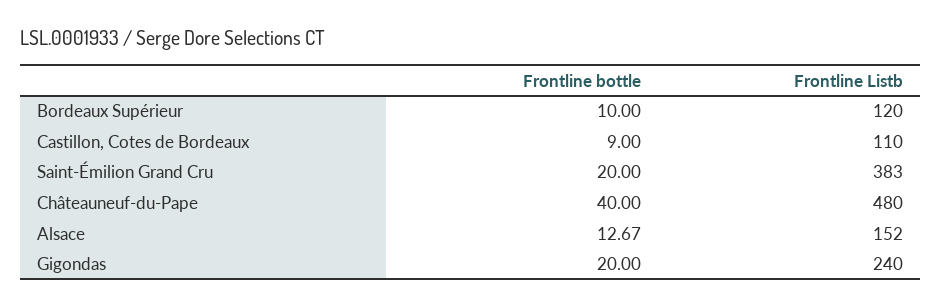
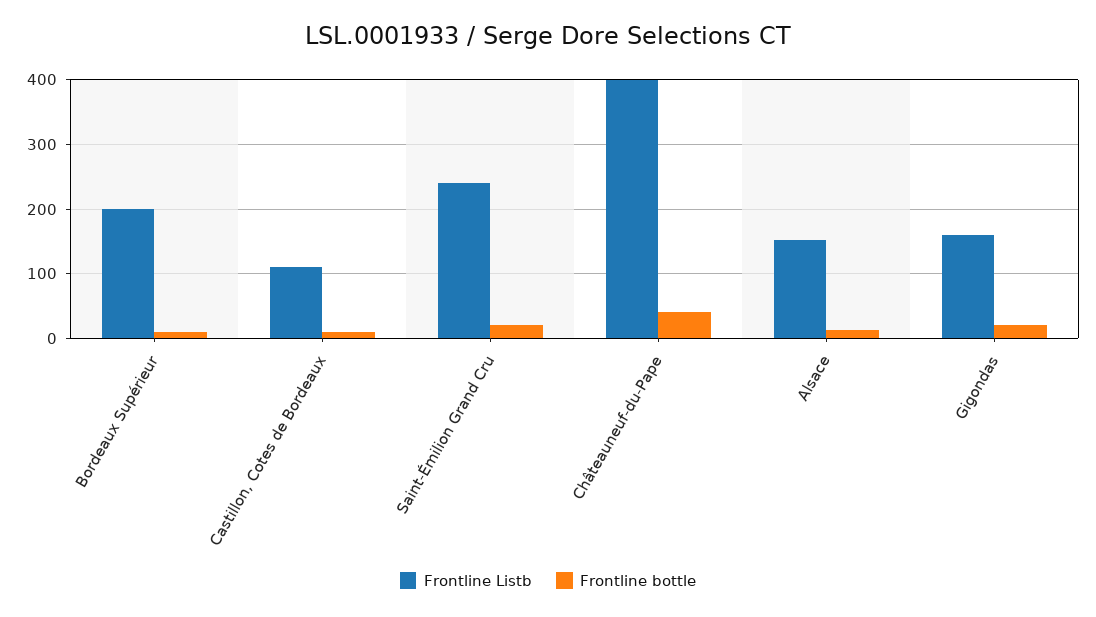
Frontline Listb, Bordeaux Supérieur: 120 -> 200
Frontline Listb, Saint-Émilion Grand Cru: 383 -> 240
Frontline Listb, Châteauneuf-du-Pape: 480 -> 400
Frontline Listb, Gigondas: 240 -> 160

